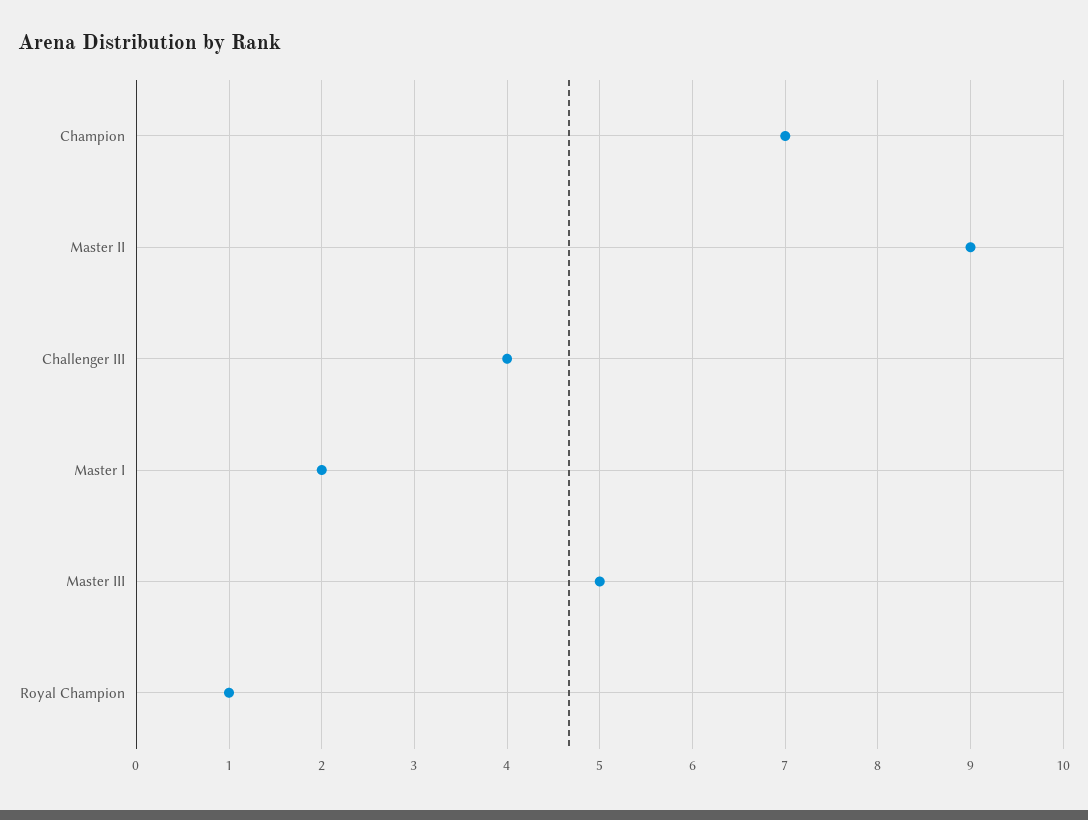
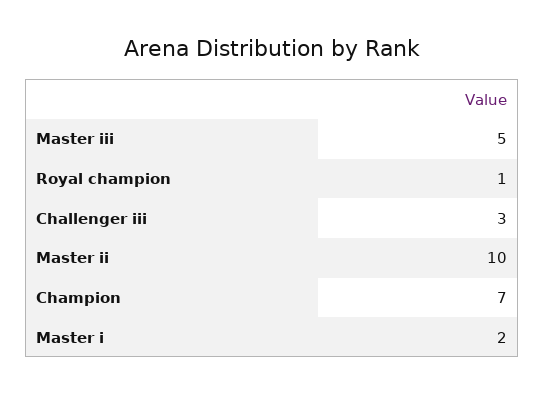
Master II: 9 -> 10
Challenger III: 4 -> 3

